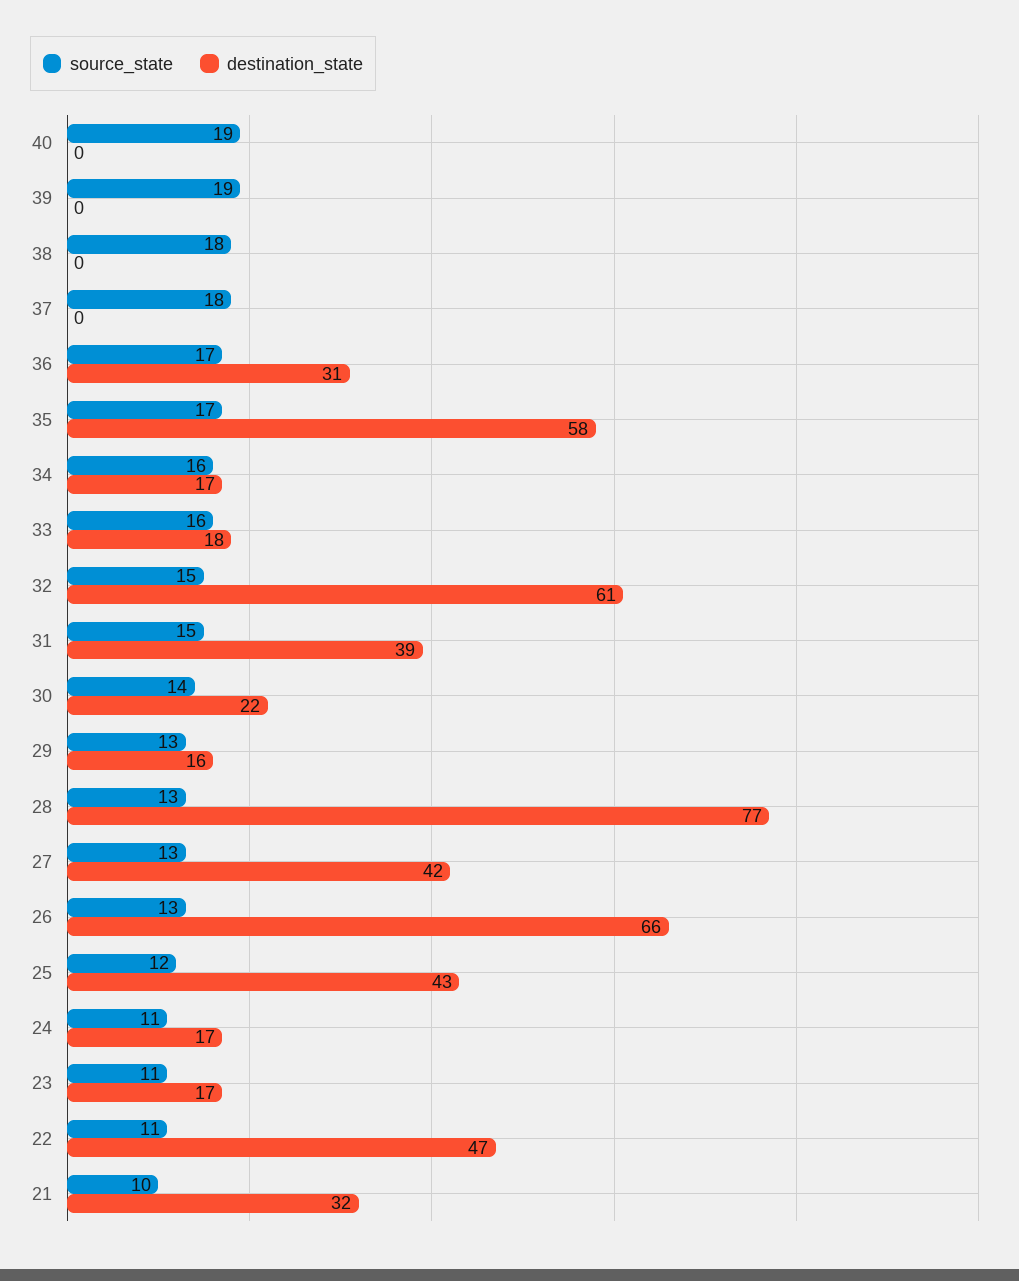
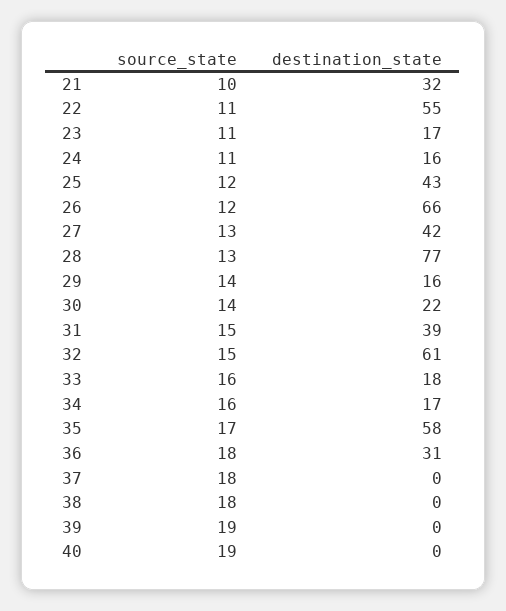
source_state, 36: 17 -> 18
source_state, 29: 13 -> 14
source_state, 26: 13 -> 12
destination_state, 24: 17 -> 16
destination_state, 22: 47 -> 55

